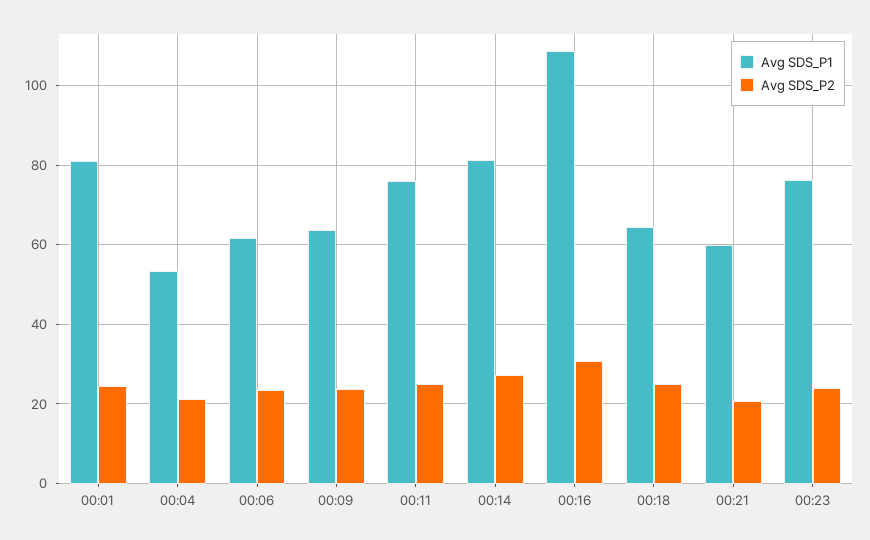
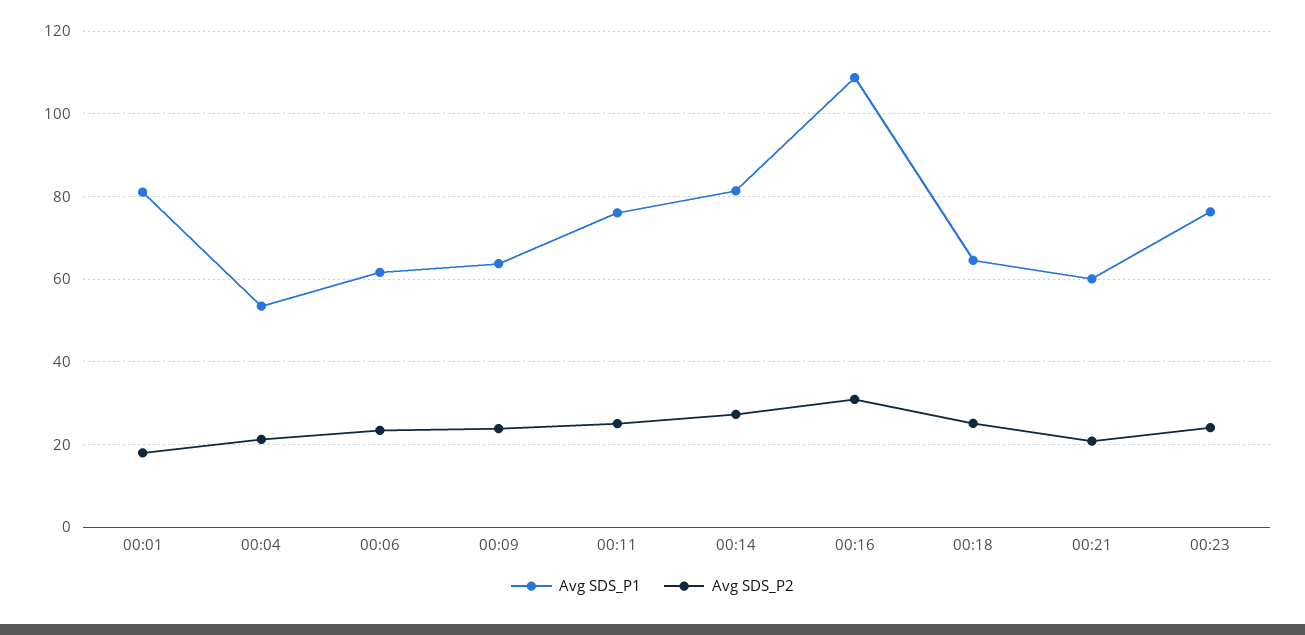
Avg SDS_P2, 00:01: 24 -> 18

